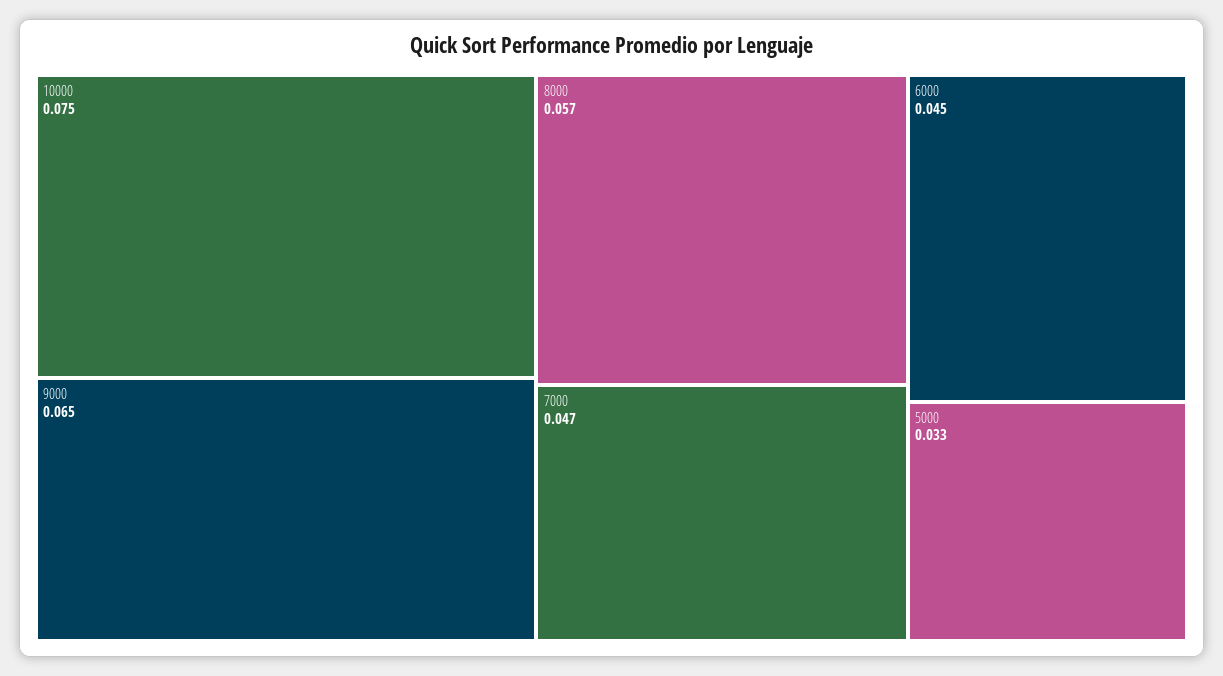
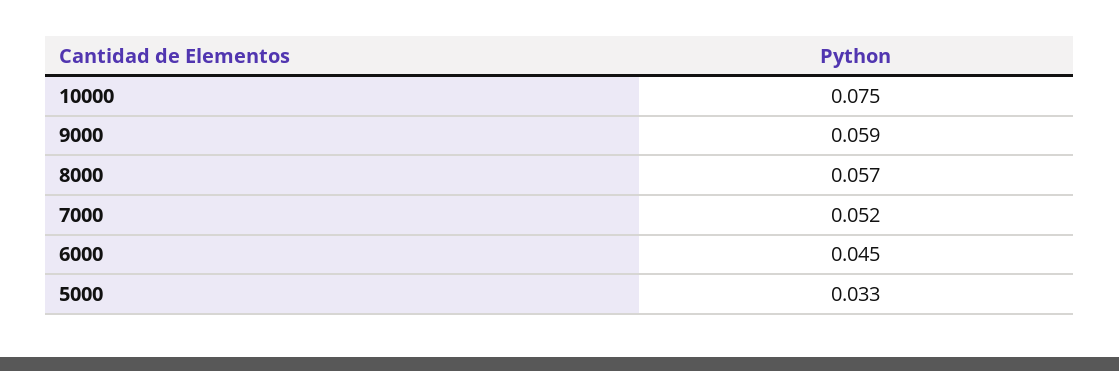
9000: 0.065 -> 0.059
7000: 0.047 -> 0.052

